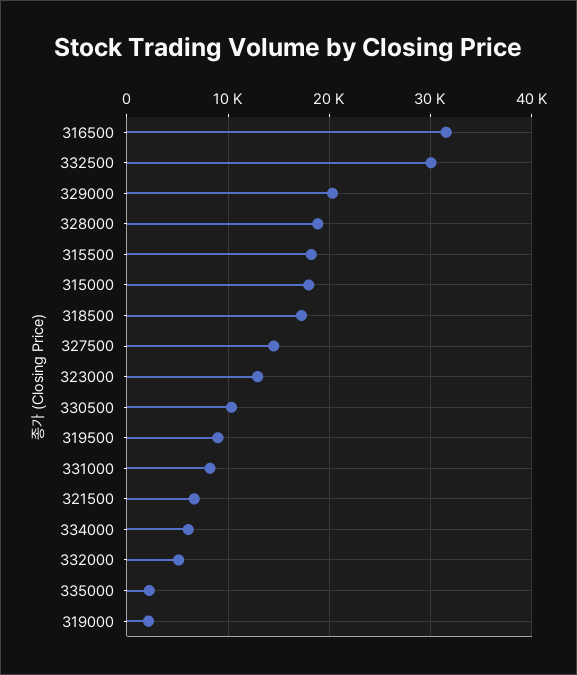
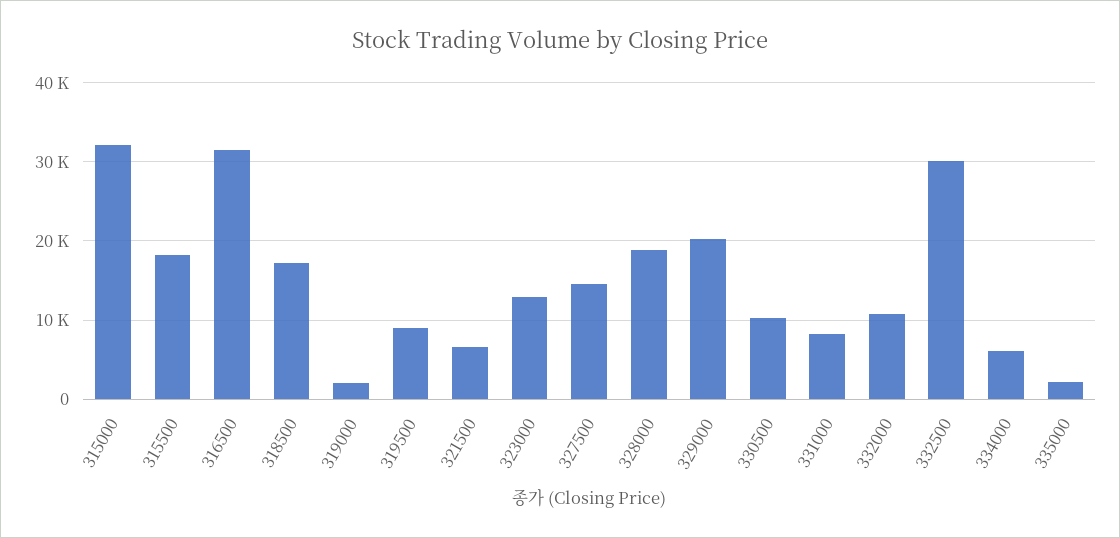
315000: 18000 -> 32000
332000: 5000 -> 11000

